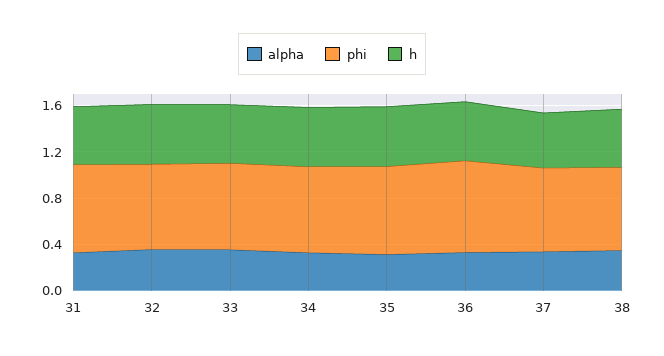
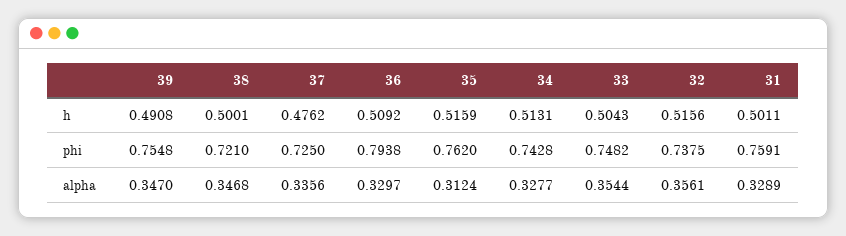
h, 39: none -> 0.4908
phi, 39: none -> 0.7548
alpha, 39: none -> 0.347

